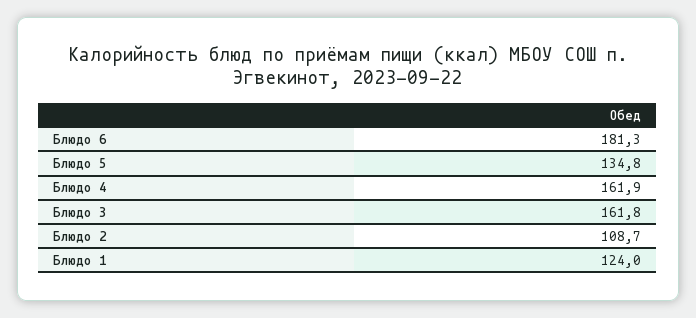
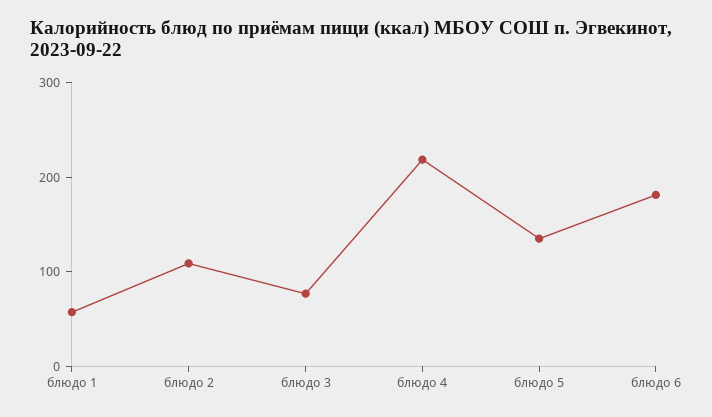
Блюдо 4: 161.9 -> 220
Блюдо 3: 161.8 -> 80
Блюдо 1: 124 -> 60

